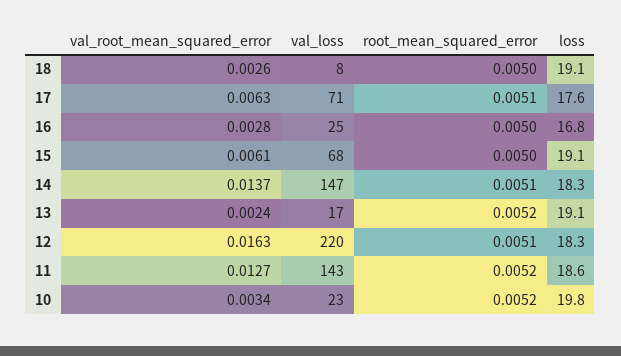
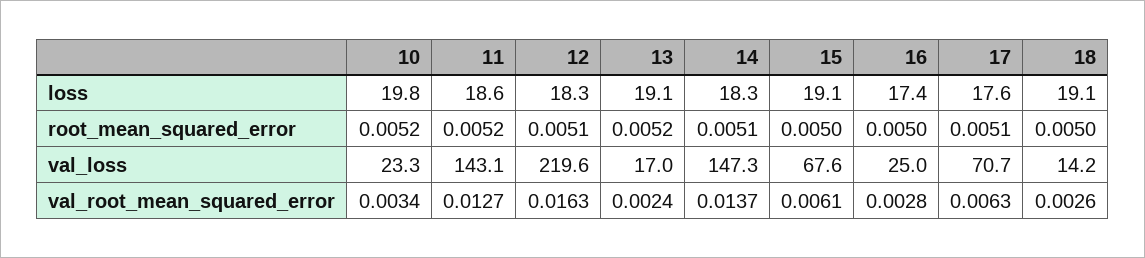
val_loss, 18: 8 -> 14.2
loss, 16: 16.8 -> 17.4

